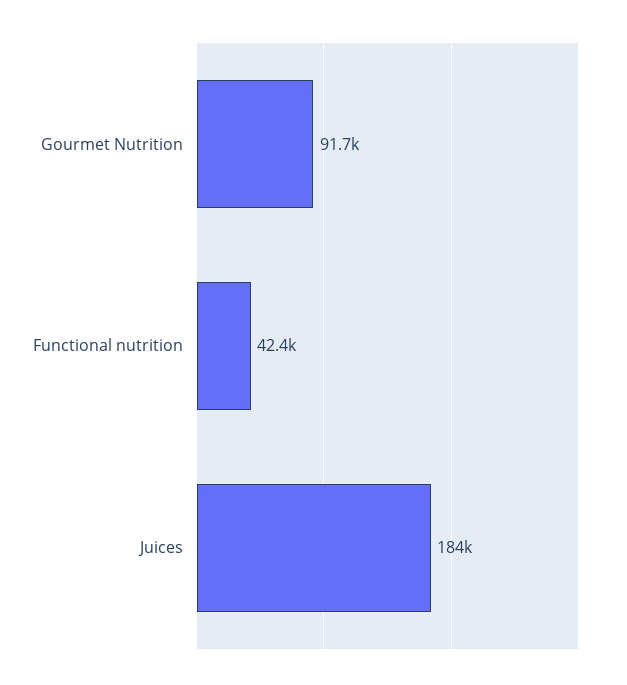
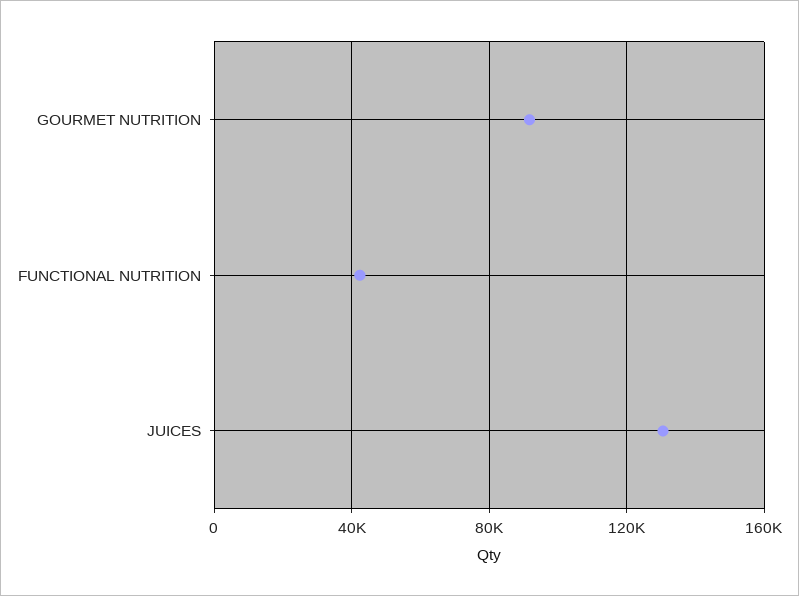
Juices: 184000 -> 130000

